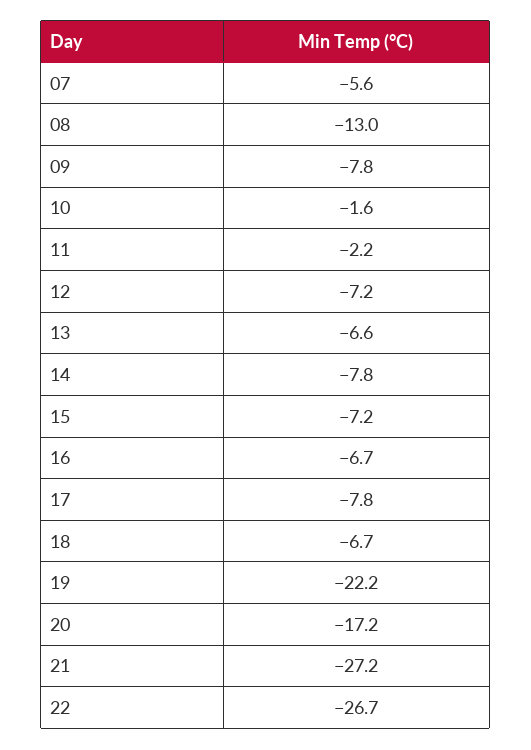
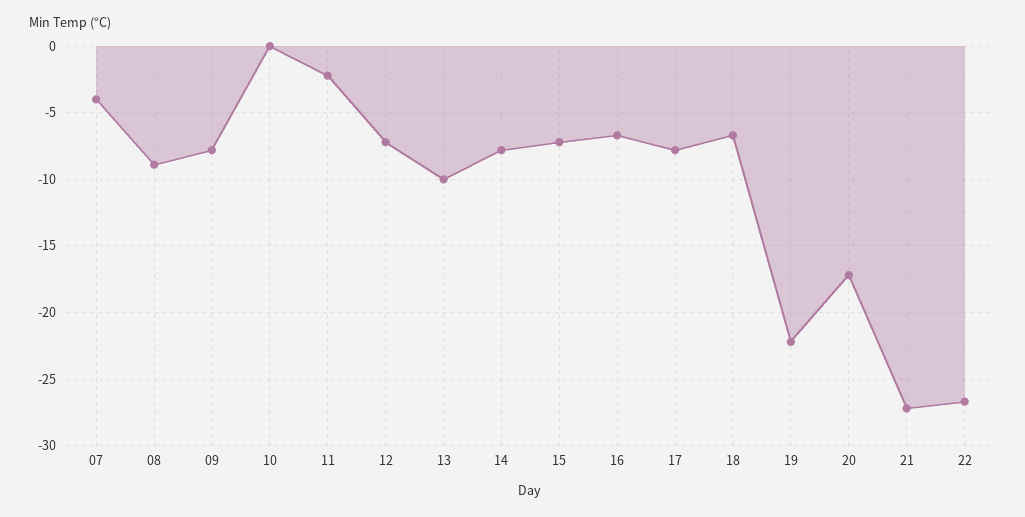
07: -5.6 -> -4
08: -13 -> -9
10: -1.6 -> 0
13: -6.6 -> -10

